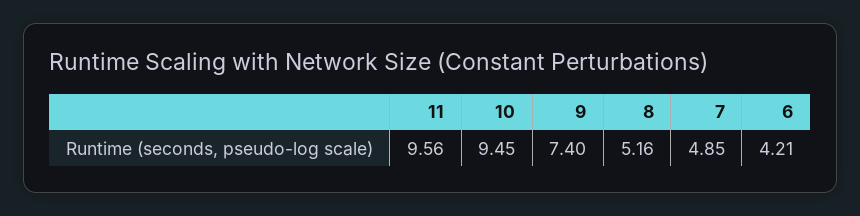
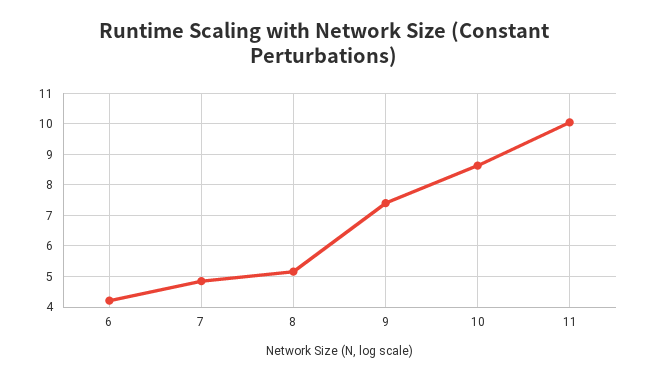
11: 9.56 -> 10
10: 9.45 -> 8.6

